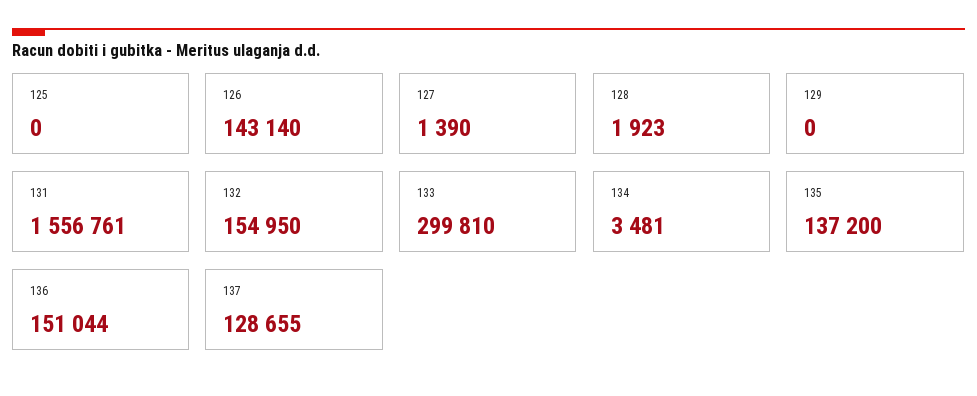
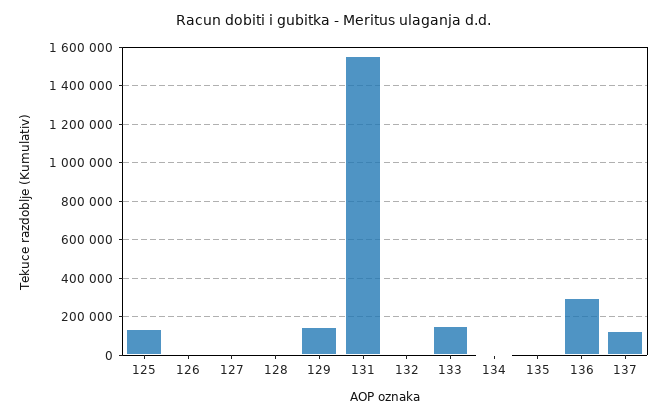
125: 0 -> 150000
126: 143140 -> 0
129: 0 -> 150000
132: 154950 -> 0
133: 299810 -> 150000
135: 137200 -> 0
136: 151044 -> 300000

